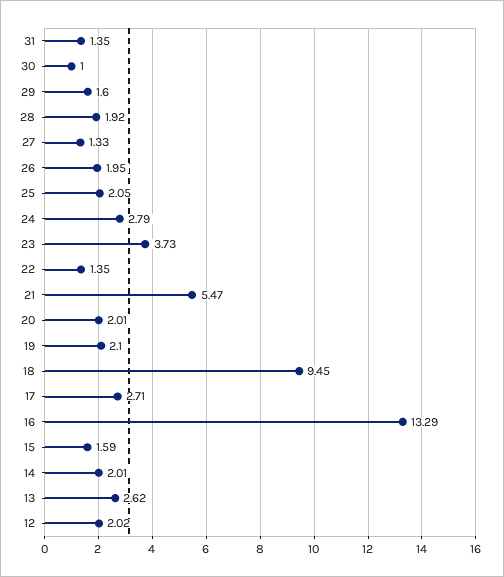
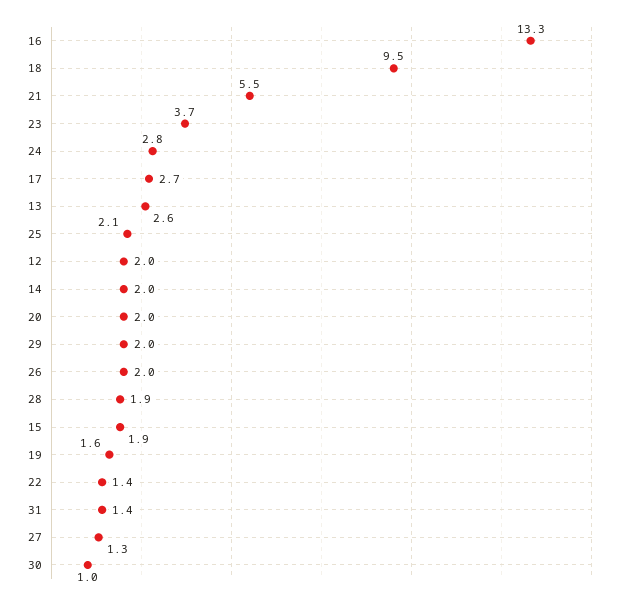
29: 1.6 -> 2
19: 2.1 -> 1.6
15: 1.59 -> 1.9

